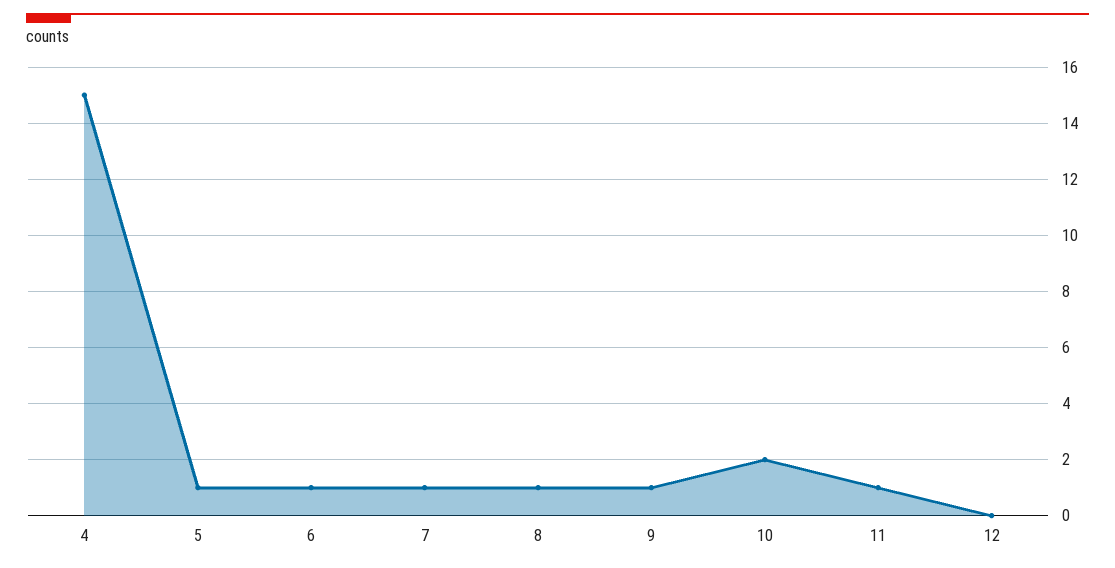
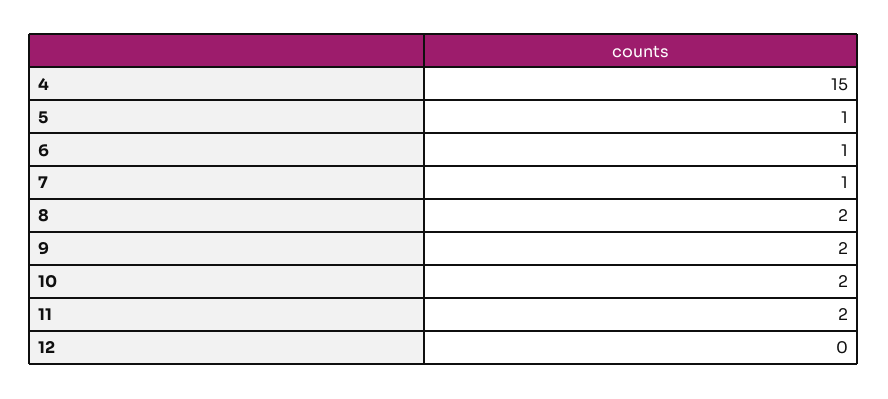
8: 1 -> 2
9: 1 -> 2
11: 1 -> 2

